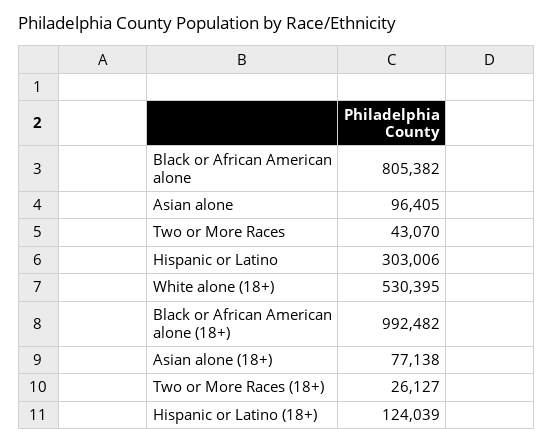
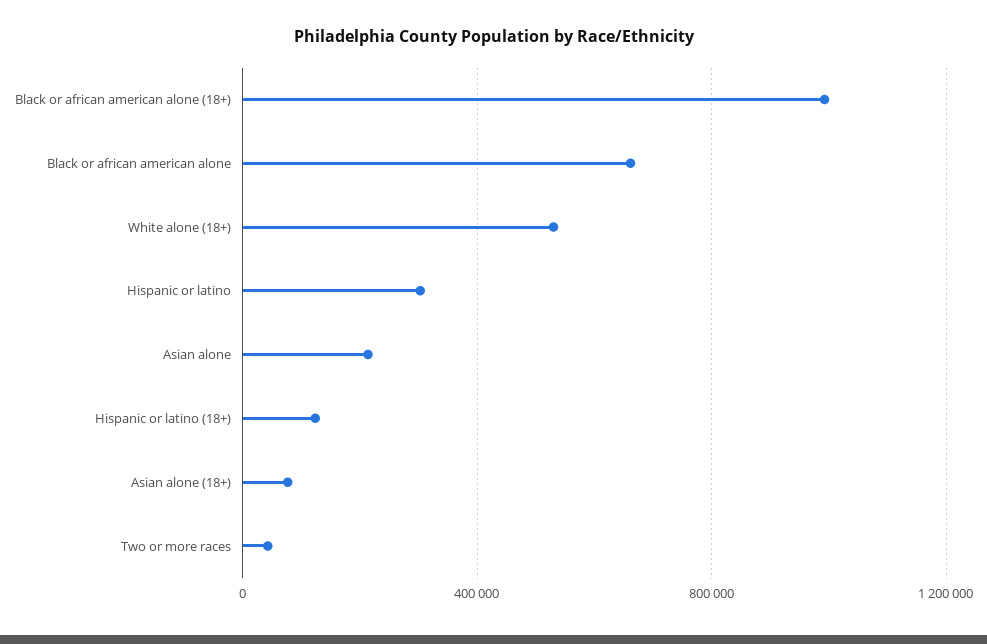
Black or African American alone: 805382 -> 650000
Asian alone: 96405 -> 200000
Two or More Races (18+): 26127 -> none

